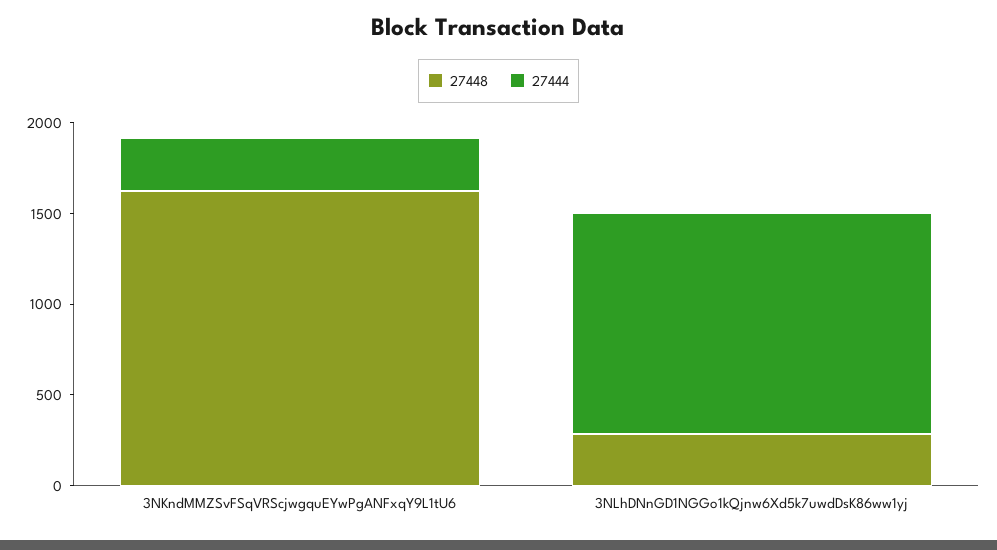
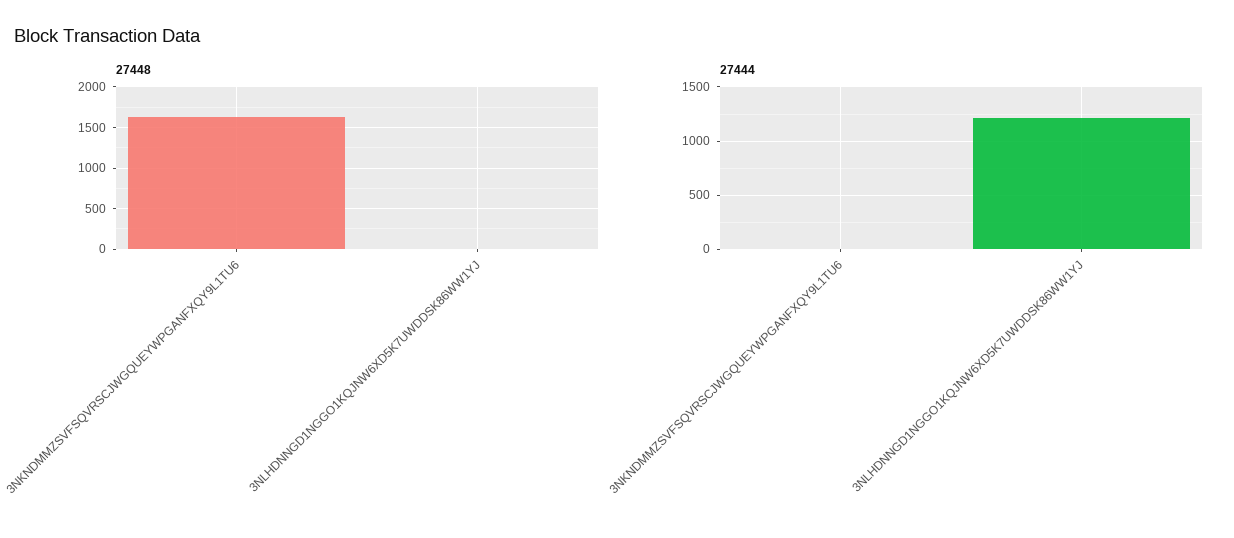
27444, 3NKndMMZSvFSqVRScjwgquEYwPgANFxqY9L1tU6: 300 -> 0
27448, 3NLhDNnGD1NGGo1kQjnw6Xd5k7uwdDsK86ww1yj: 300 -> 0

